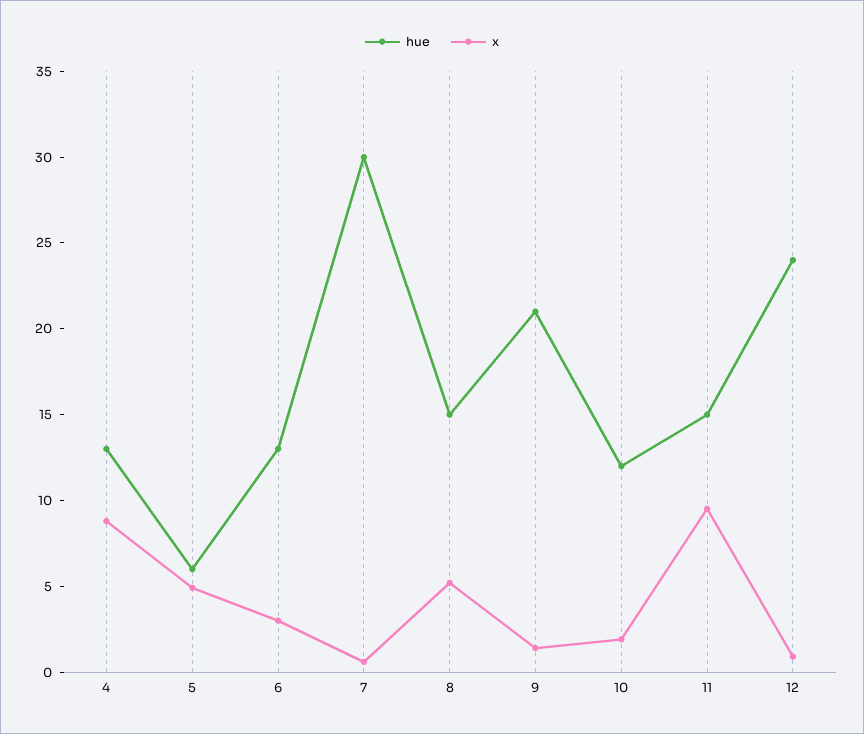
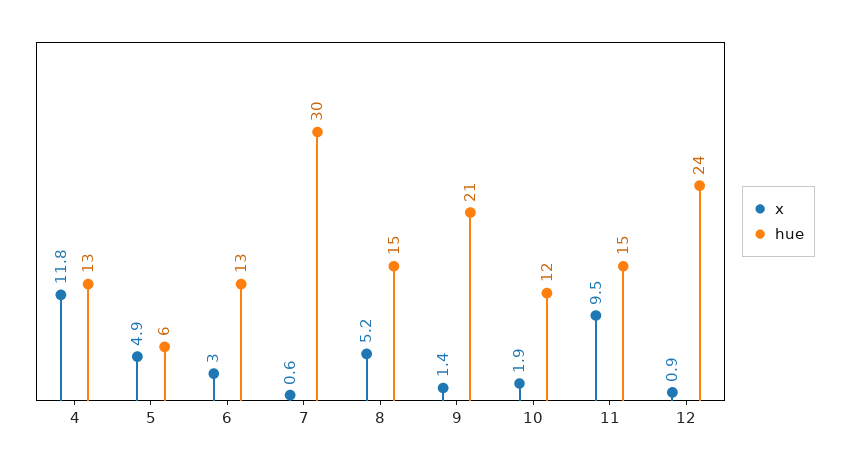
x, 4: 9 -> 11.8

